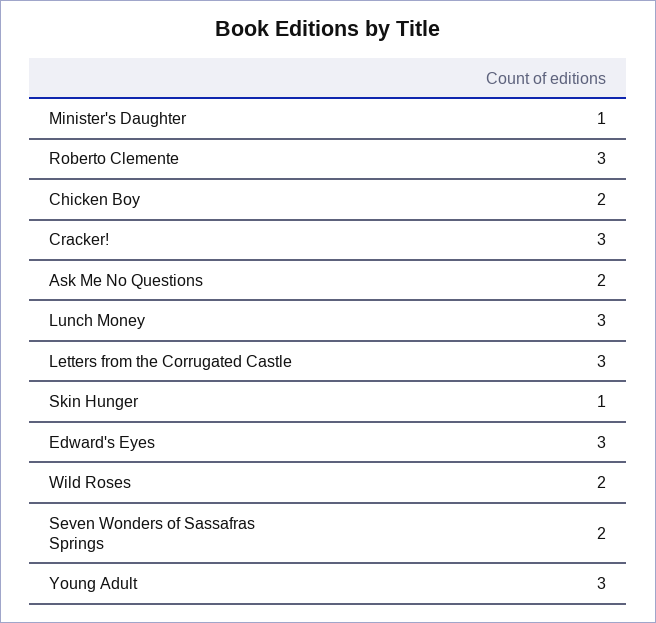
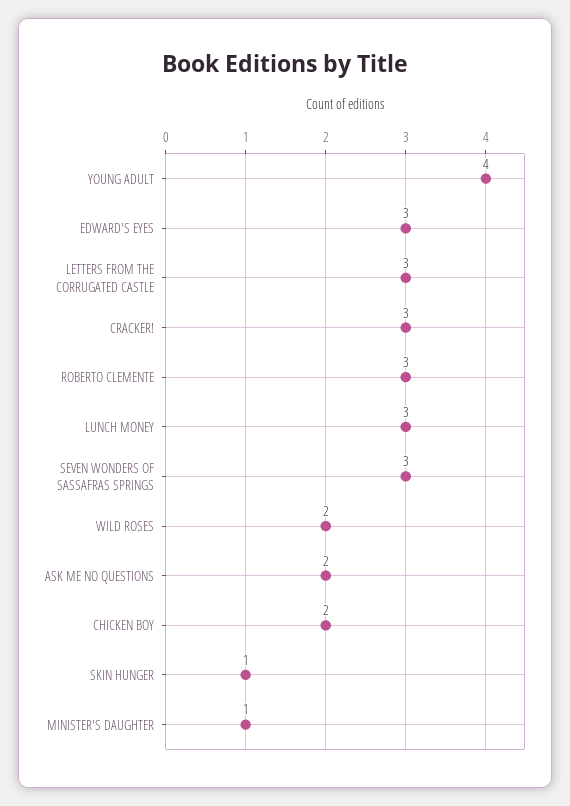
Seven Wonders of Sassafras Springs: 2 -> 3
Young Adult: 3 -> 4

